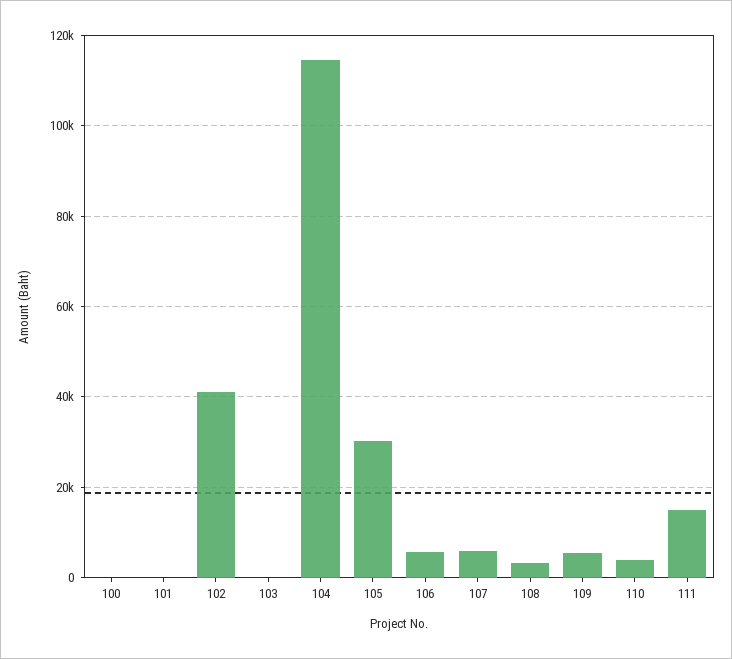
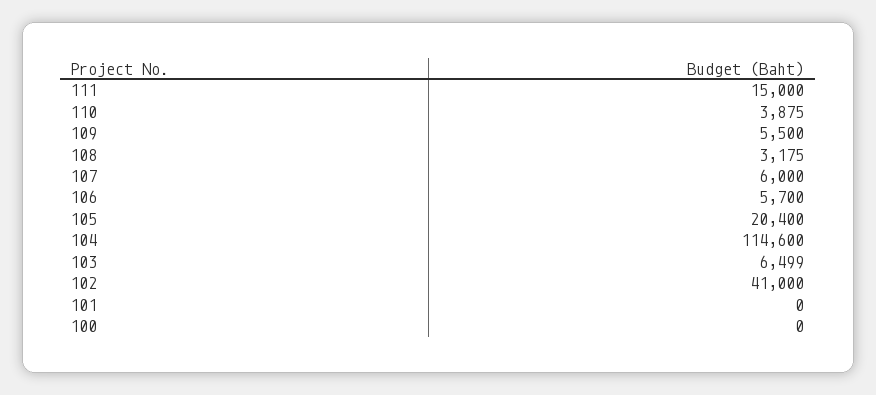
103: 0 -> 6499
105: 30000 -> 20400

